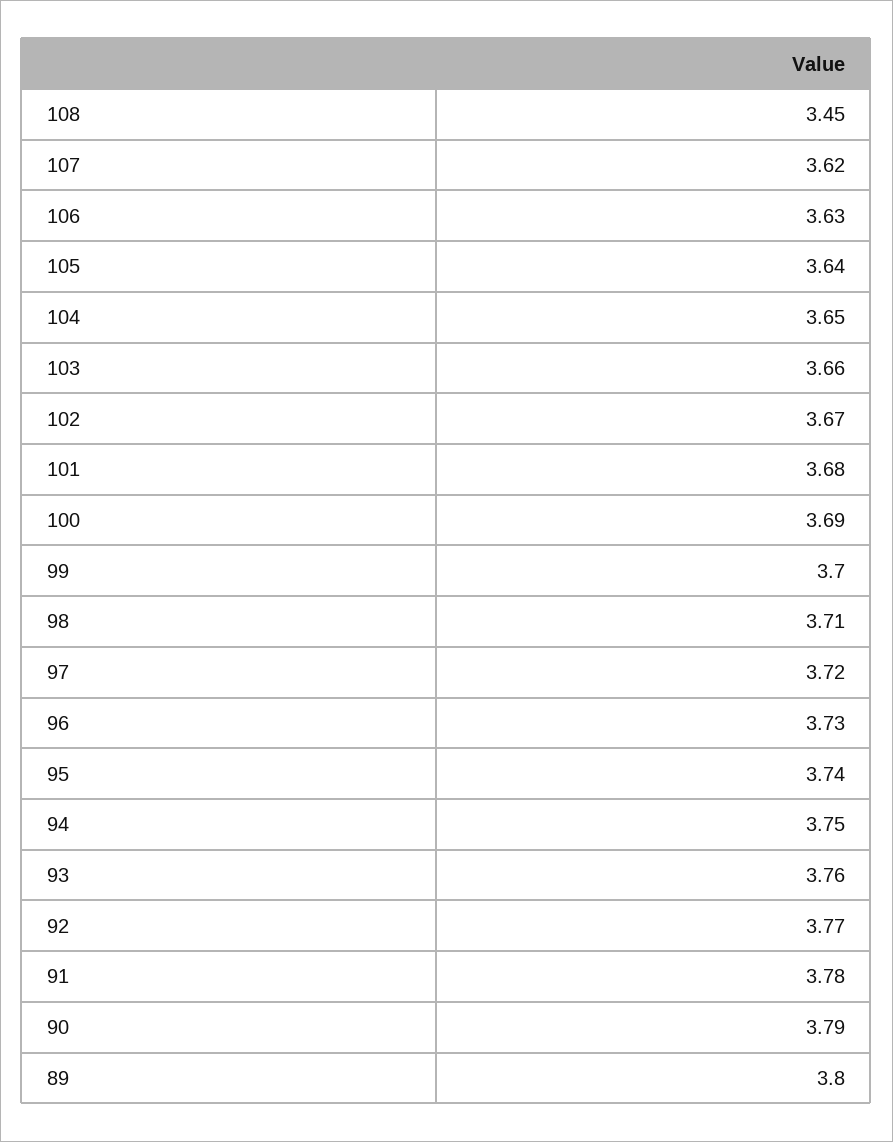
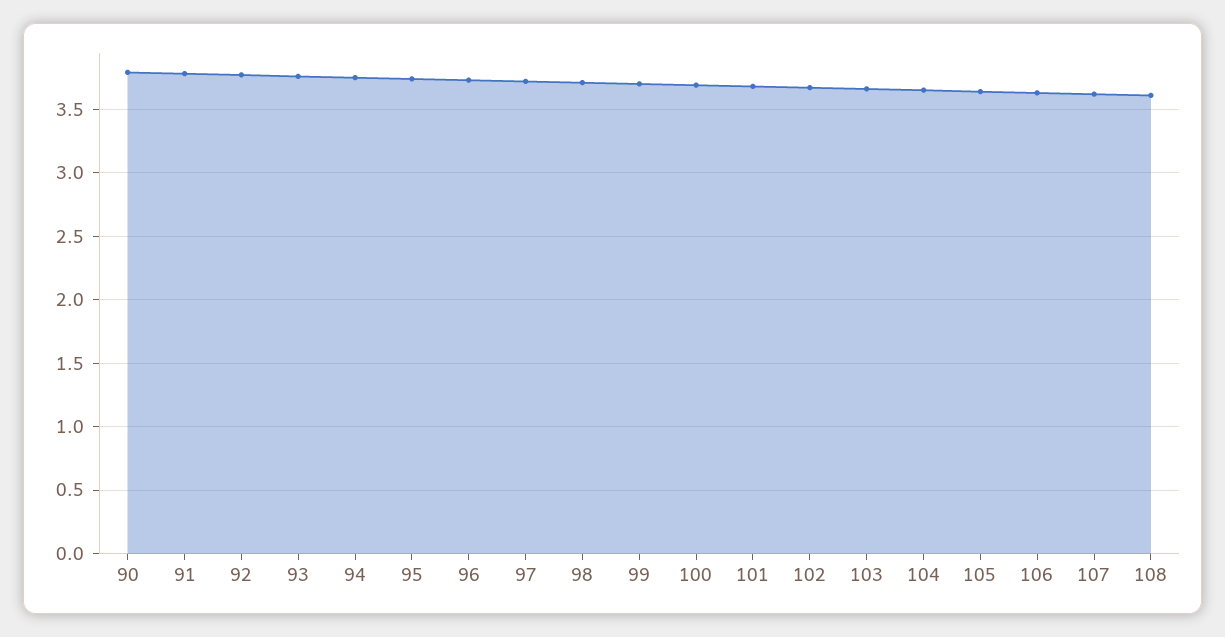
108: 3.45 -> 3.6
89: 3.8 -> none

